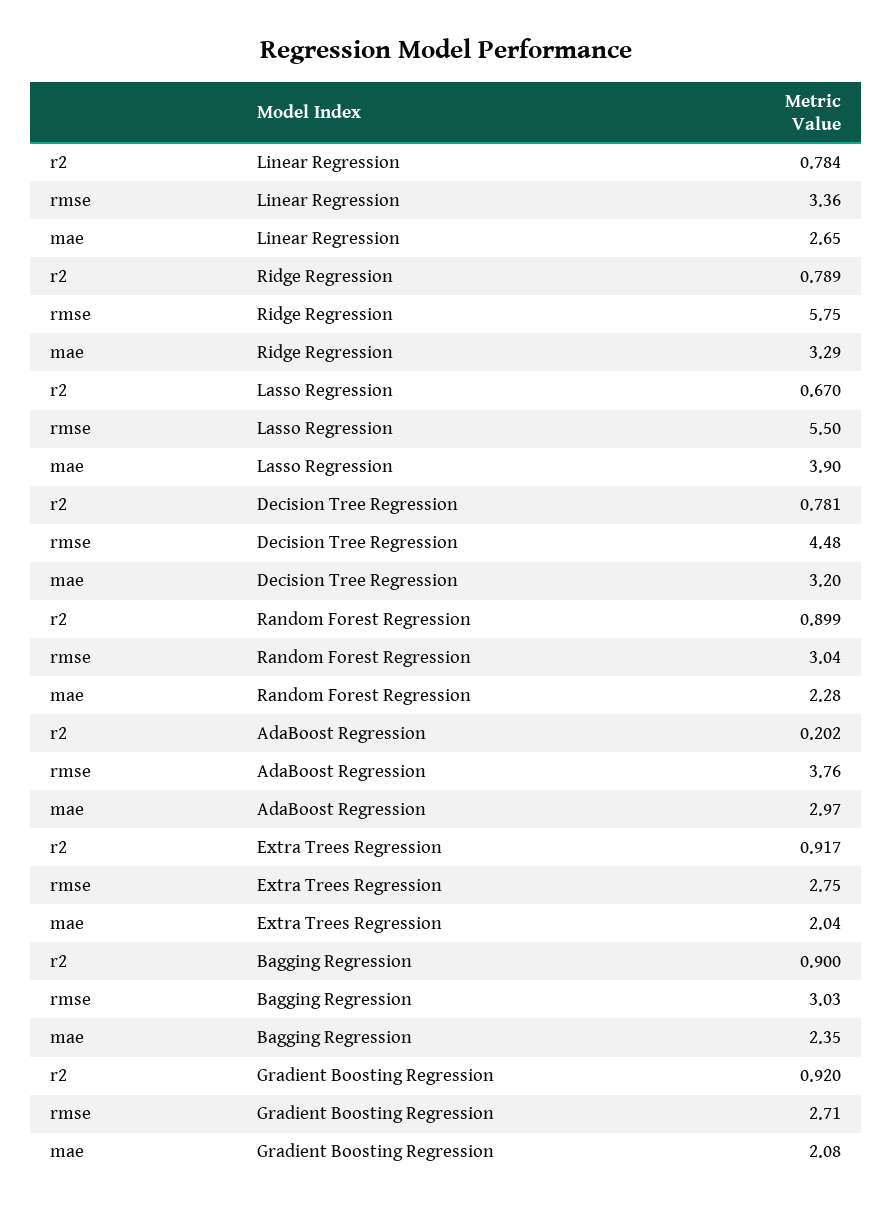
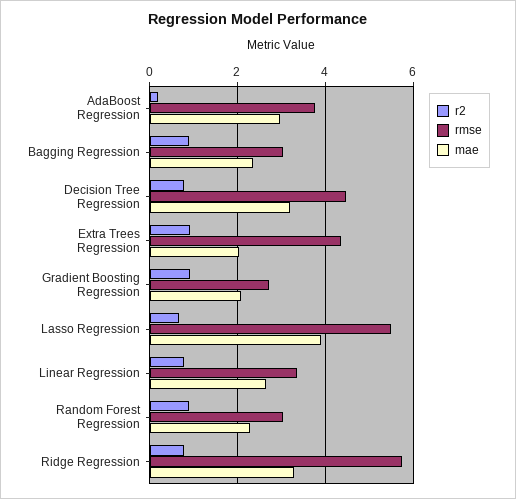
rmse, Extra Trees Regression: 2.75 -> 4.4

